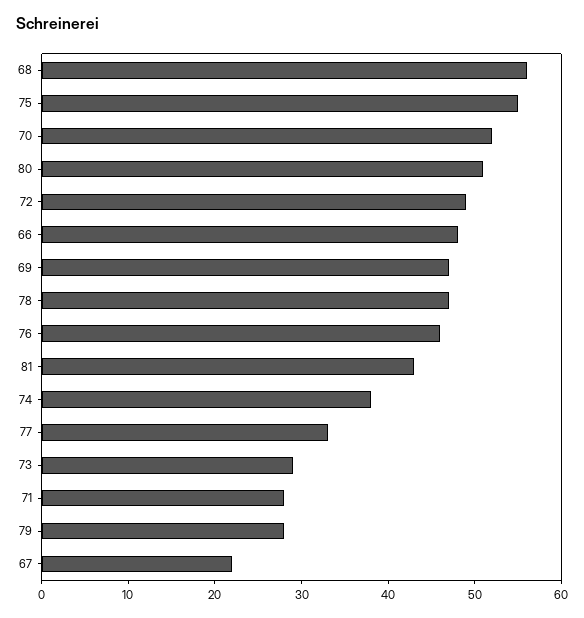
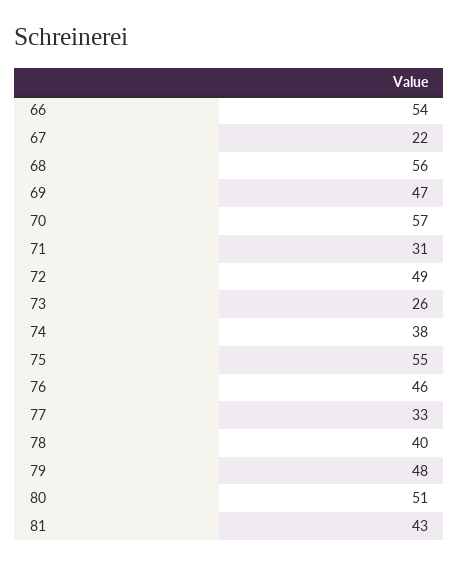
70: 52 -> 57
66: 48 -> 54
78: 47 -> 40
73: 29 -> 26
71: 28 -> 31
79: 28 -> 48

